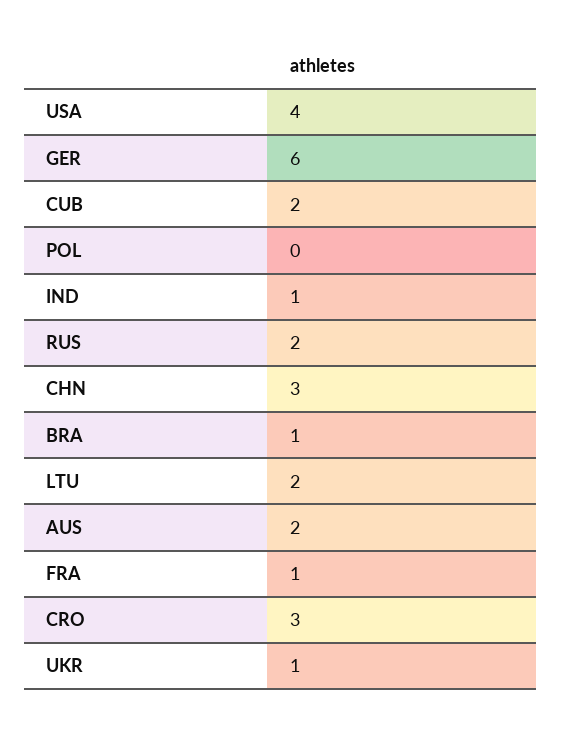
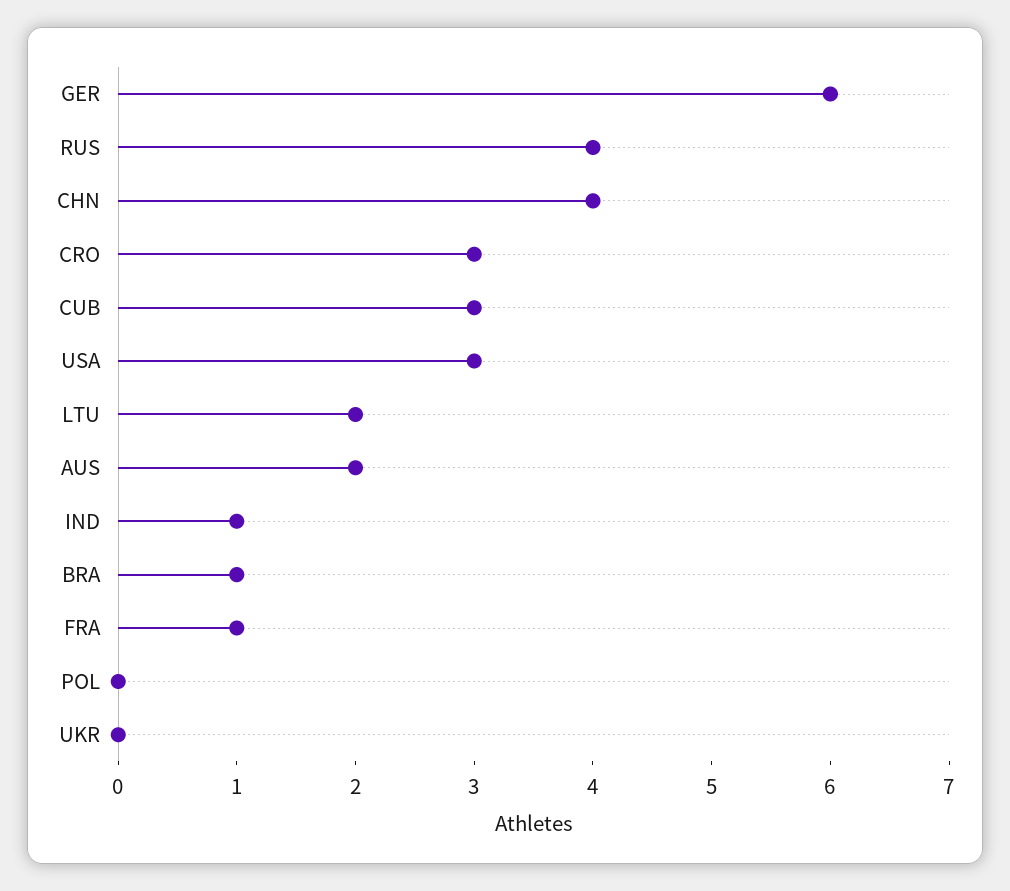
USA: 4 -> 3
CUB: 2 -> 3
RUS: 2 -> 4
CHN: 3 -> 4
UKR: 1 -> 0

